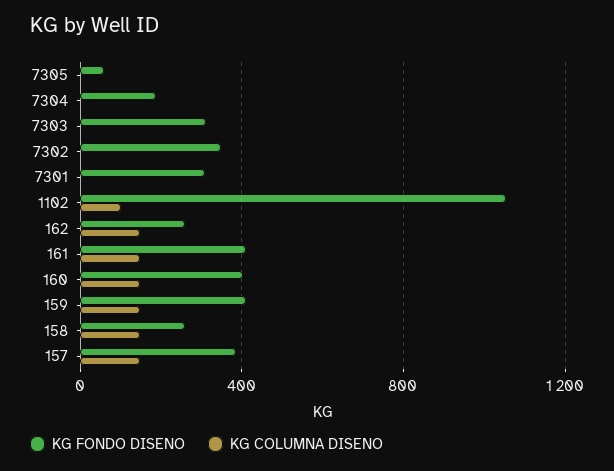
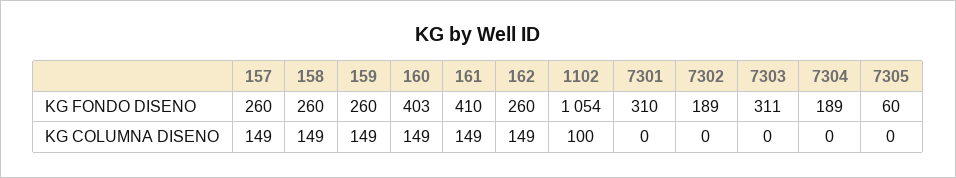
KG FONDO DISENO, 7302: 350 -> 189
KG FONDO DISENO, 159: 400 -> 260
KG FONDO DISENO, 157: 400 -> 260

